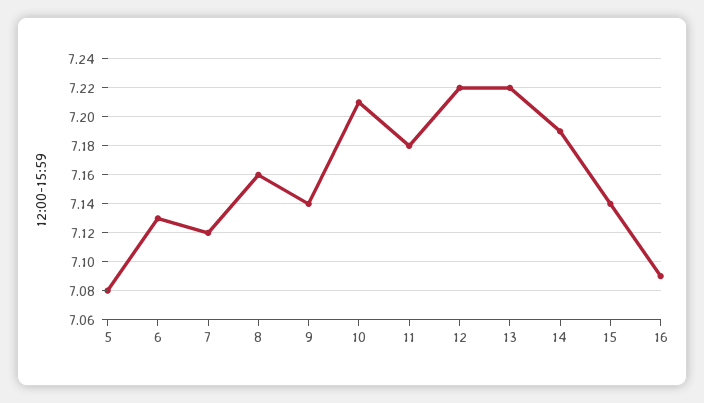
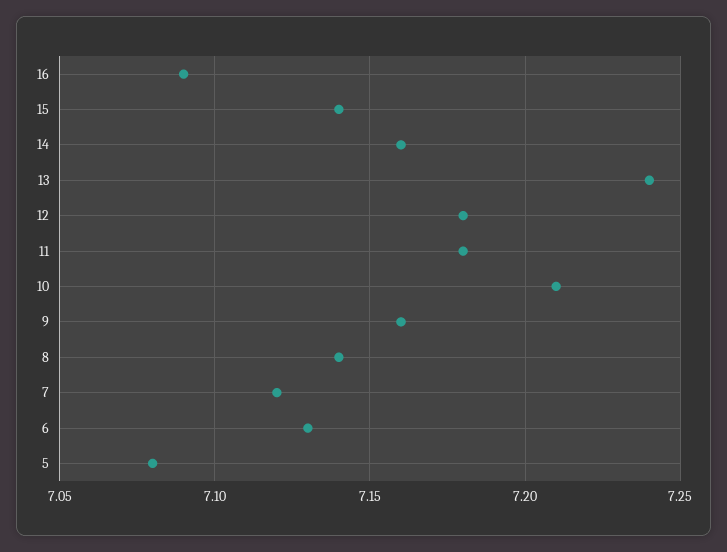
8: 7.16 -> 7.14
9: 7.14 -> 7.16
12: 7.22 -> 7.18
13: 7.22 -> 7.24
14: 7.19 -> 7.16

